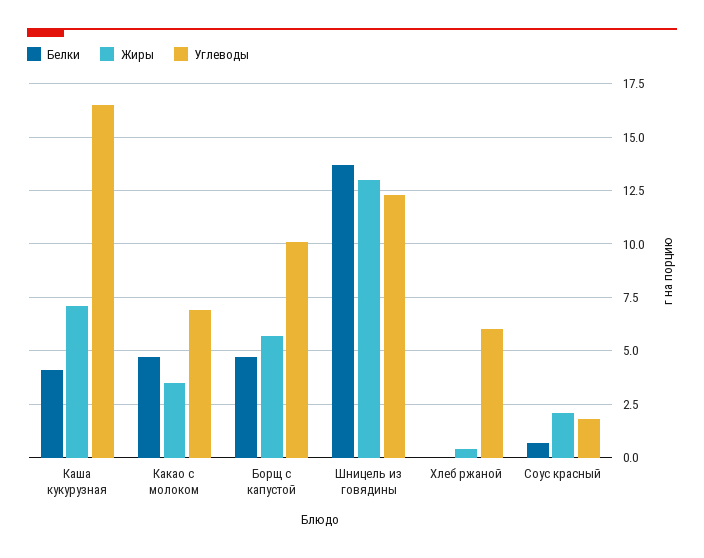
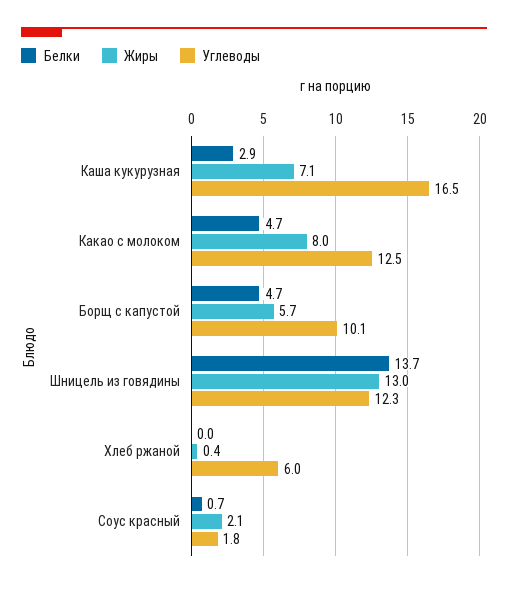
Белки, Каша кукурузная: 4 -> 2.9
Жиры, Какао с молоком: 3.5 -> 8
Углеводы, Какао с молоком: 7 -> 12.5

